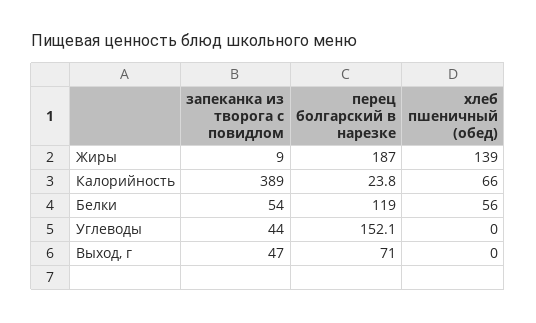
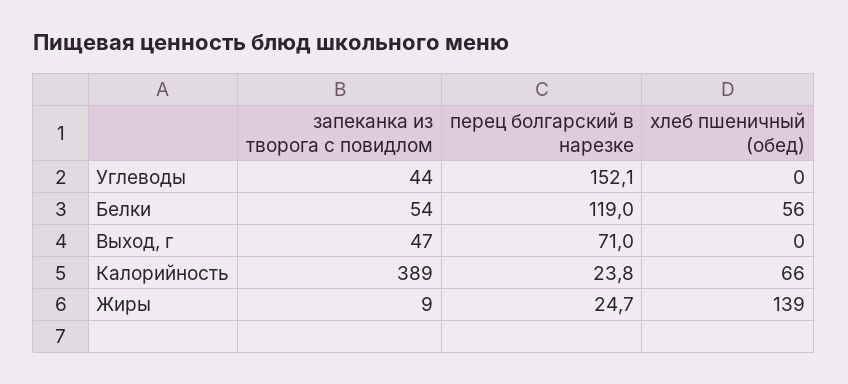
перец болгарский в нарезке, Жиры: 187 -> 24.7

